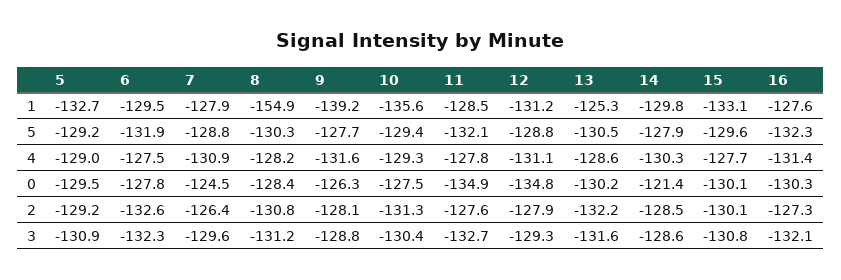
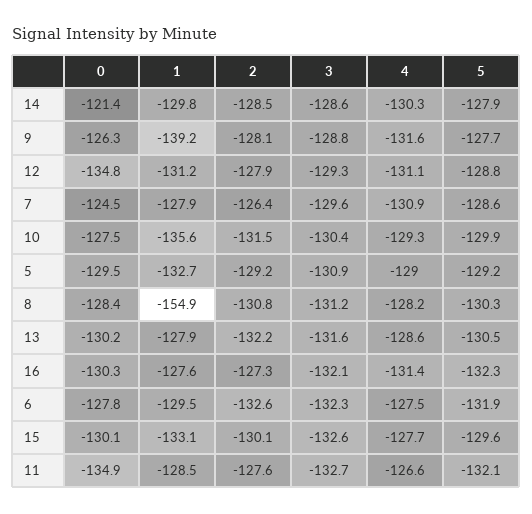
13, 1: -125.3 -> -127.9
7, 5: -128.8 -> -128.6
10, 5: -129.4 -> -129.9
11, 4: -127.8 -> -126.6
10, 2: -131.3 -> -131.5
15, 3: -130.8 -> -132.6

